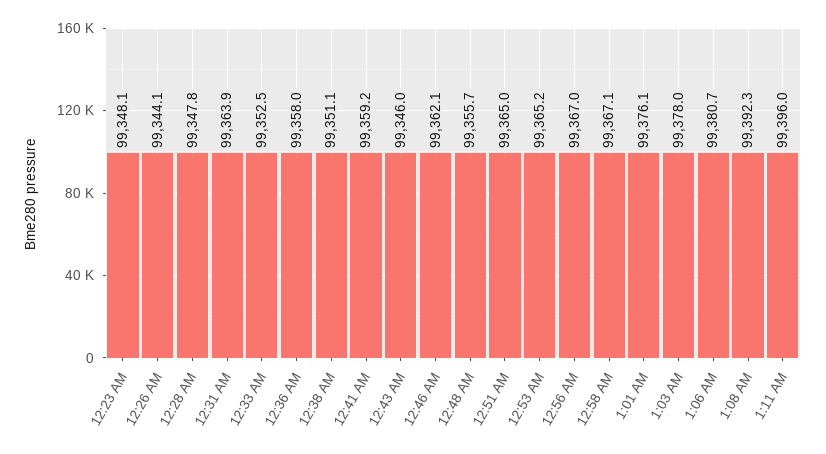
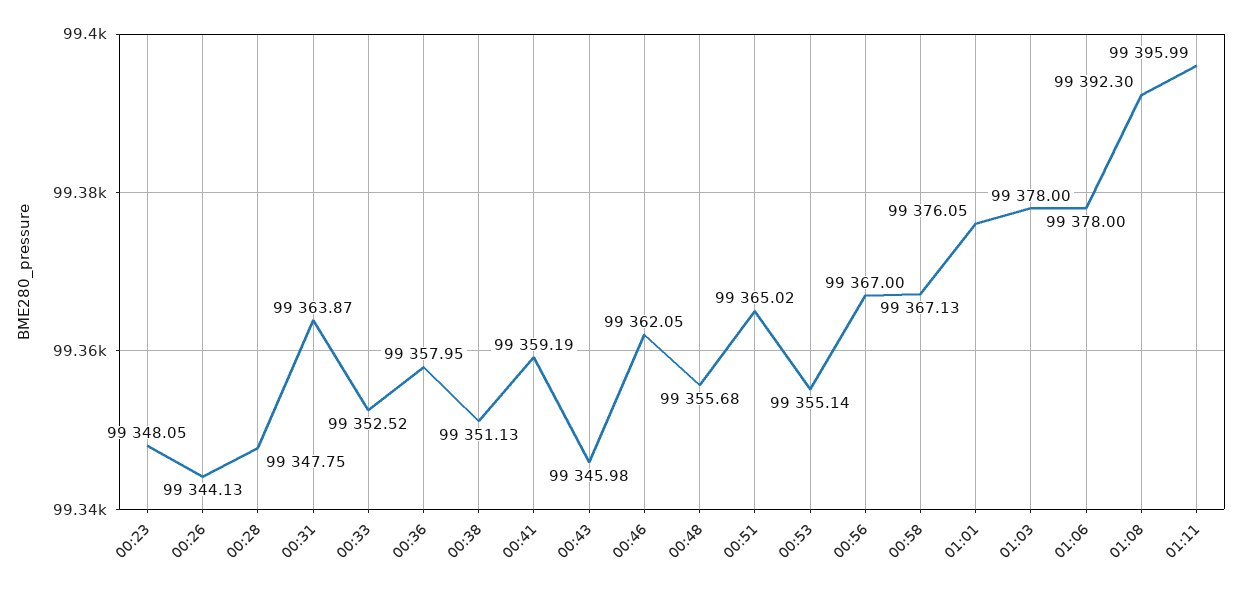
12:53 AM: 99365.2 -> 99355.14
1:06 AM: 99380.7 -> 99378

